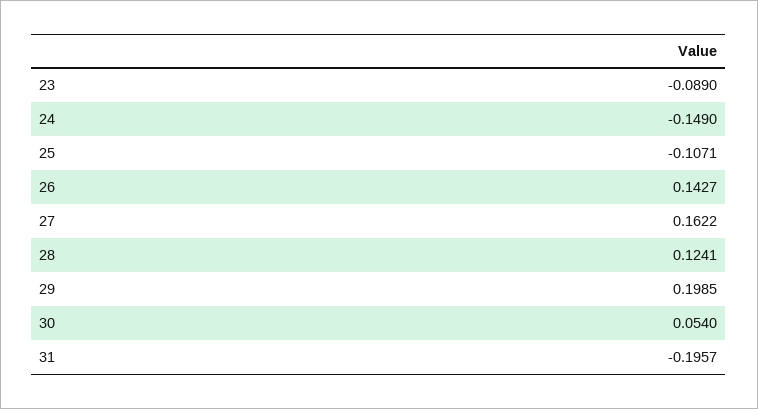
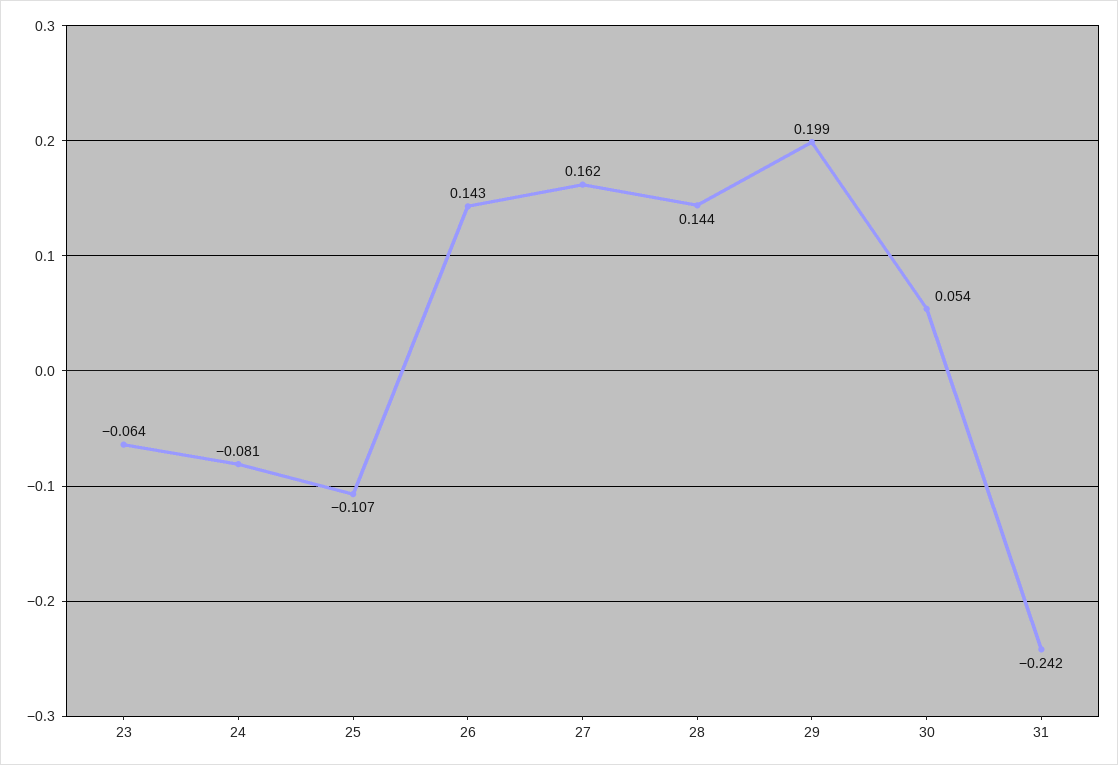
23: -0.089 -> -0.064
24: -0.149 -> -0.081
28: 0.1241 -> 0.144
31: -0.1957 -> -0.242

